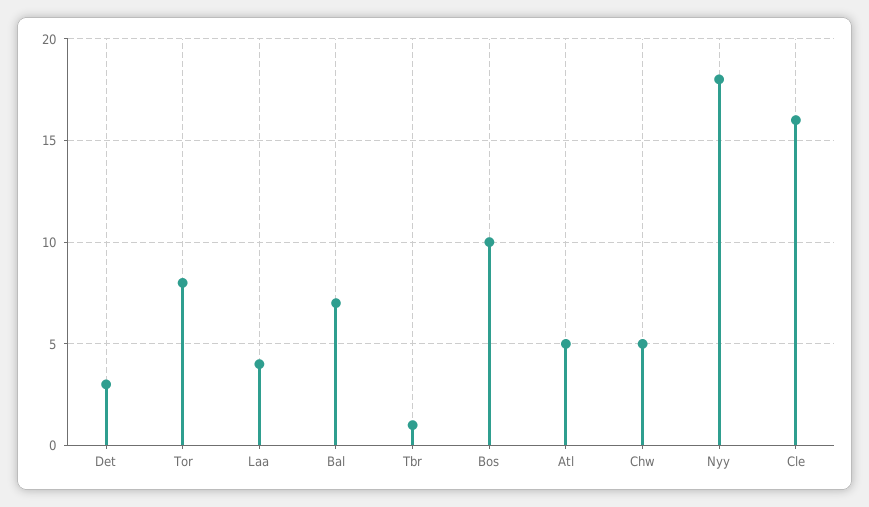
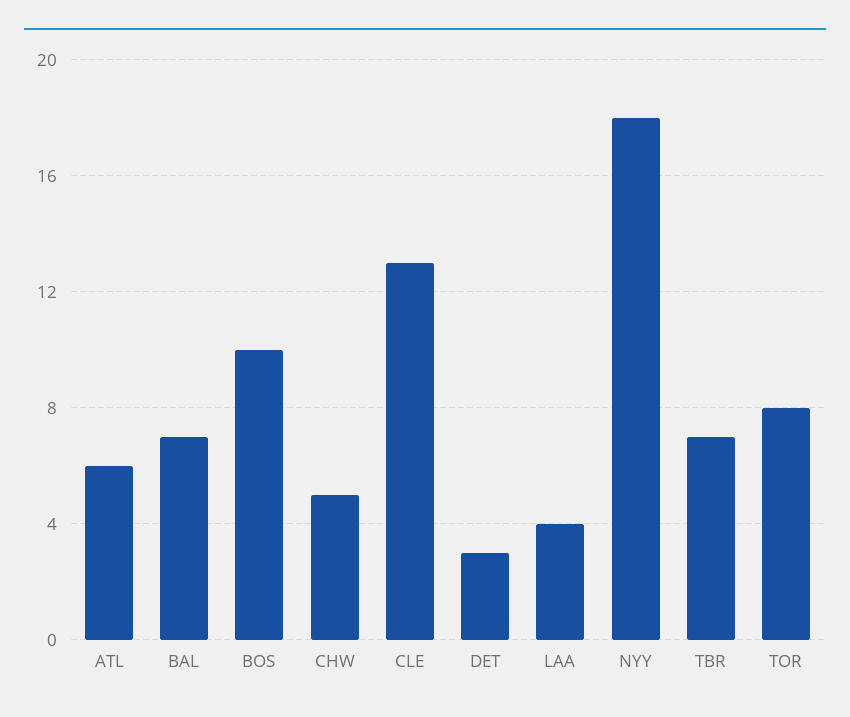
Tbr: 1 -> 7
Atl: 5 -> 6
Cle: 16 -> 13

